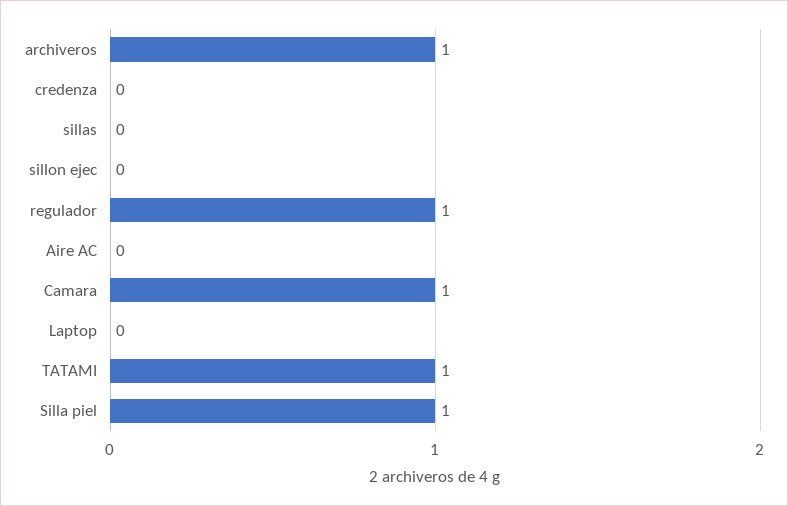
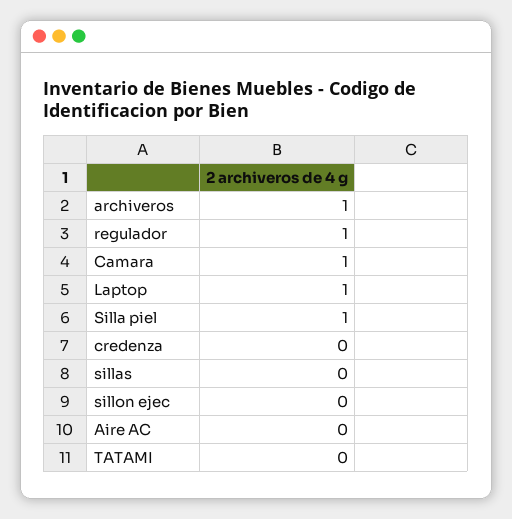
Laptop: 0 -> 1
TATAMI: 1 -> 0

